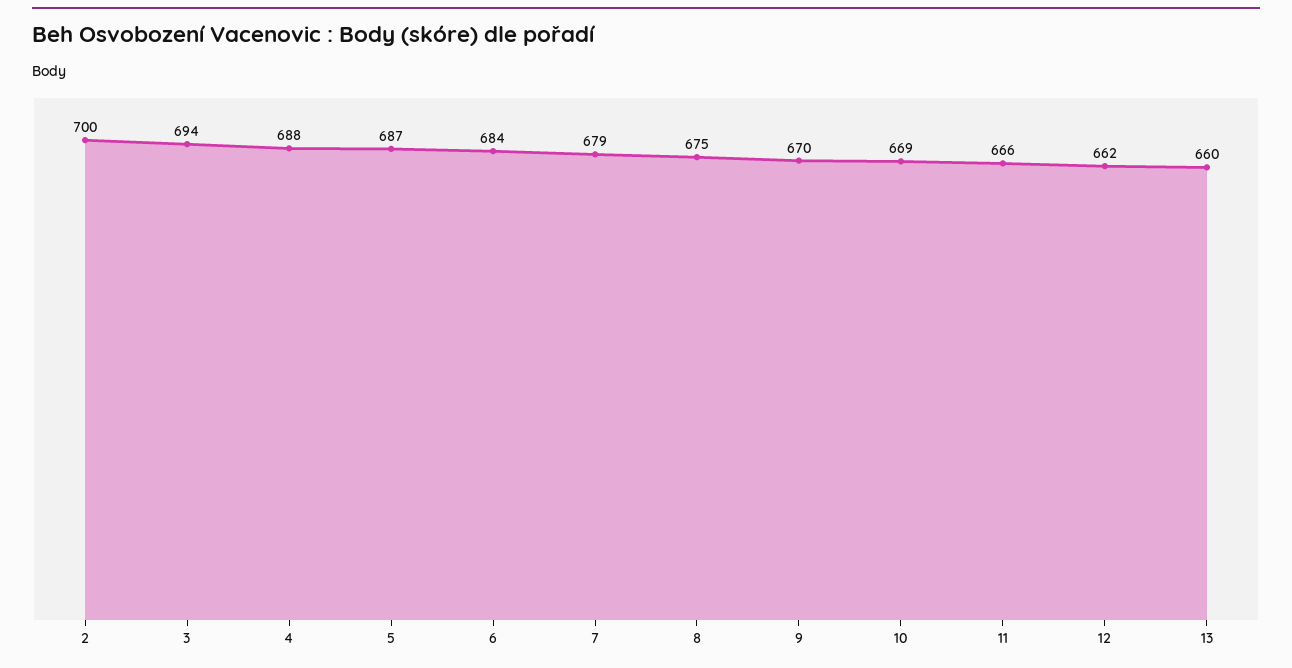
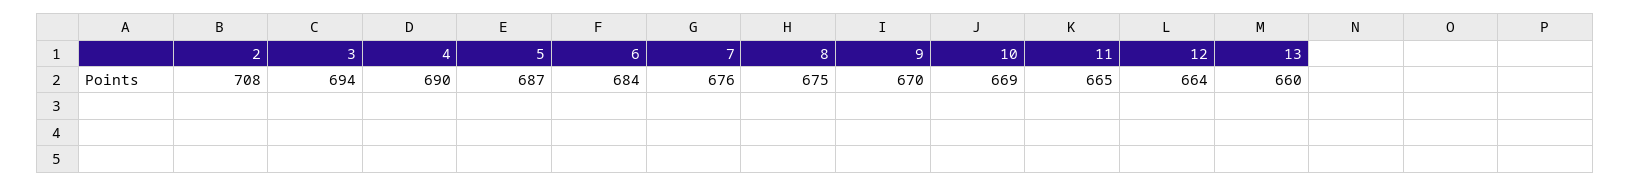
2: 700 -> 708
4: 688 -> 690
7: 679 -> 676
11: 666 -> 665
12: 662 -> 664

